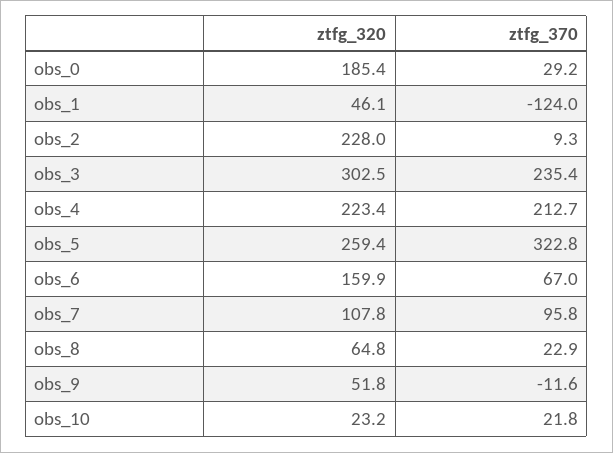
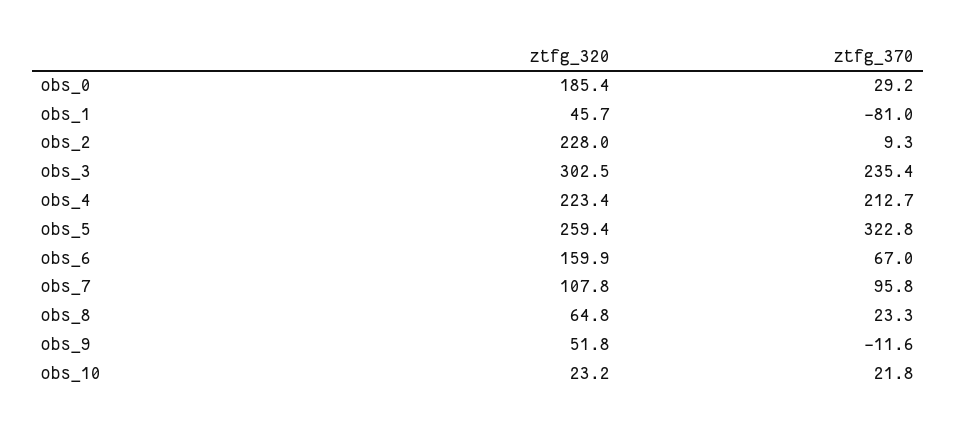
ztfg_320, obs_1: 46.1 -> 45.7
ztfg_370, obs_1: -124 -> -81
ztfg_370, obs_8: 22.9 -> 23.3

